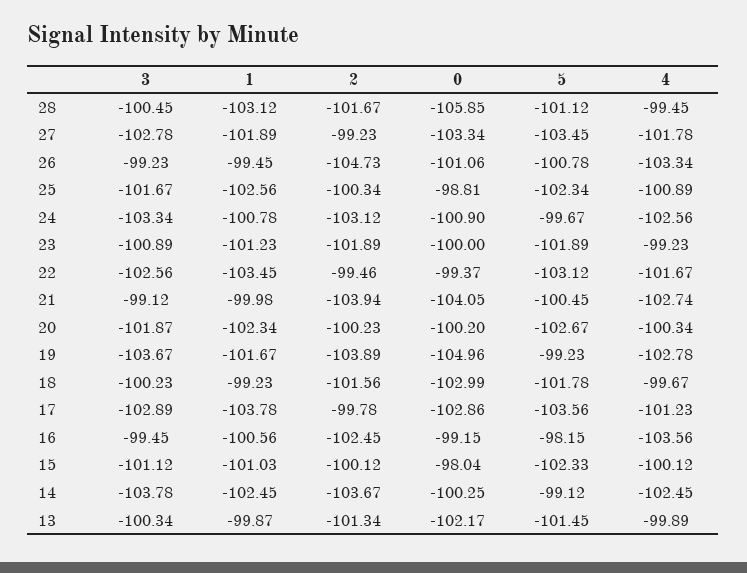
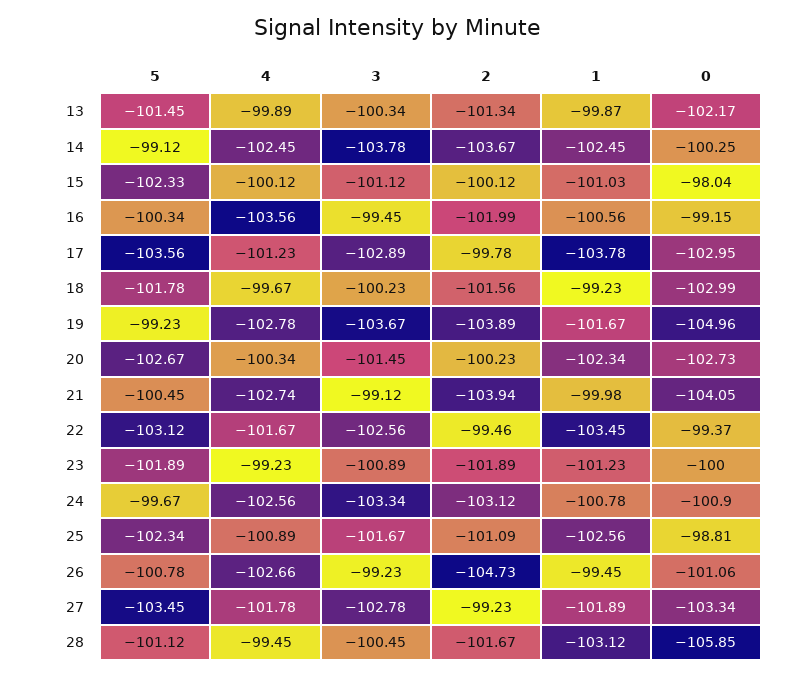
4, 26: -103.34 -> -102.66
2, 25: -100.34 -> -101.09
3, 20: -101.87 -> -101.45
0, 20: -100.2 -> -102.73
0, 17: -102.86 -> -102.95
2, 16: -102.45 -> -101.99
5, 16: -98.15 -> -100.34

